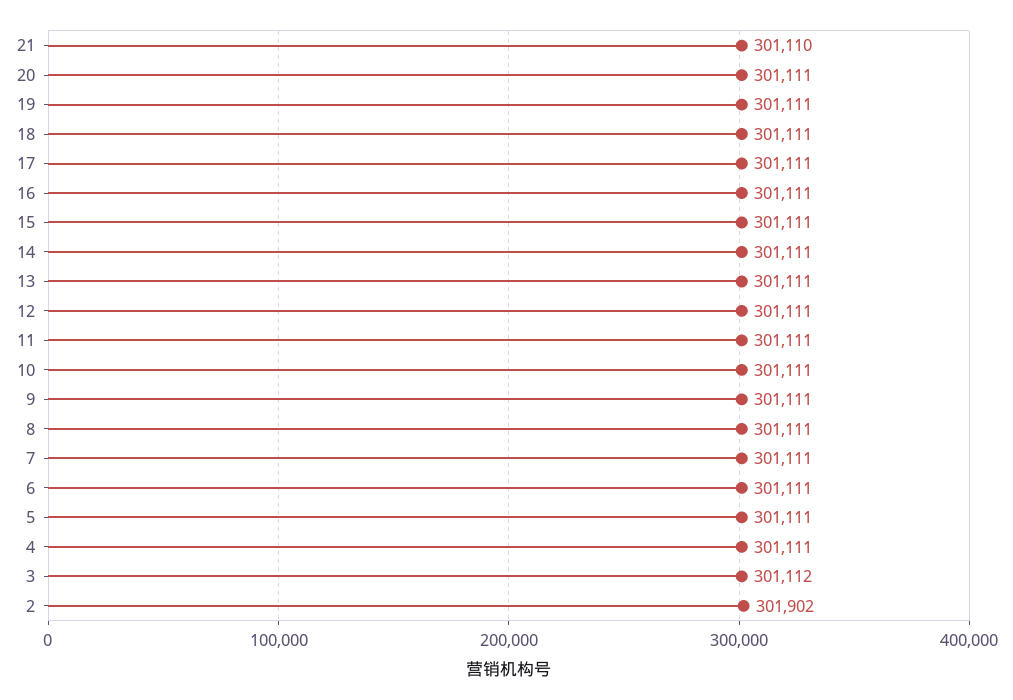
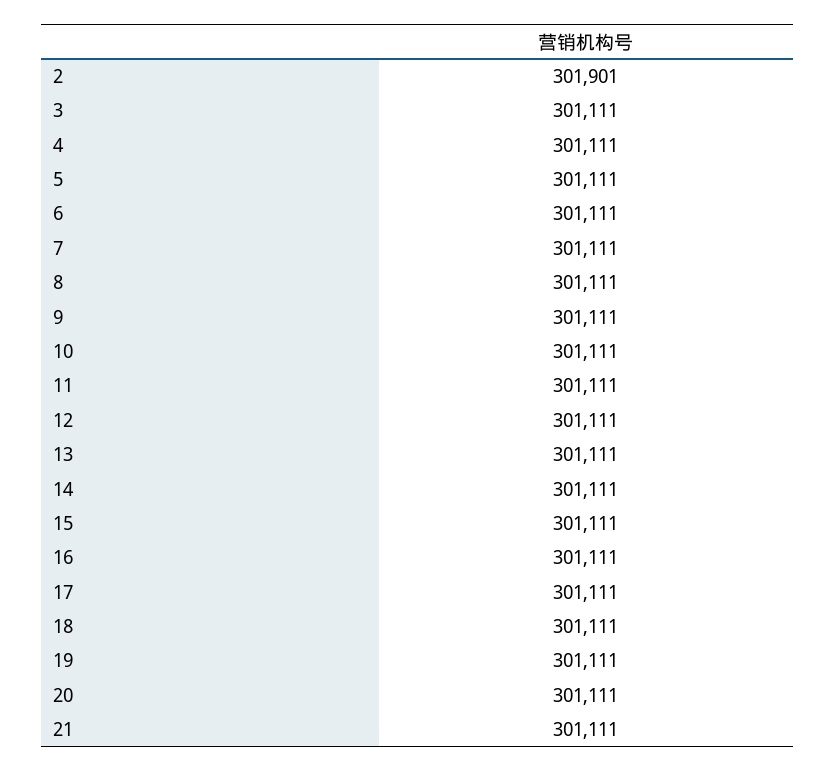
21: 301110 -> 301111
3: 301112 -> 301111
2: 301902 -> 301901

